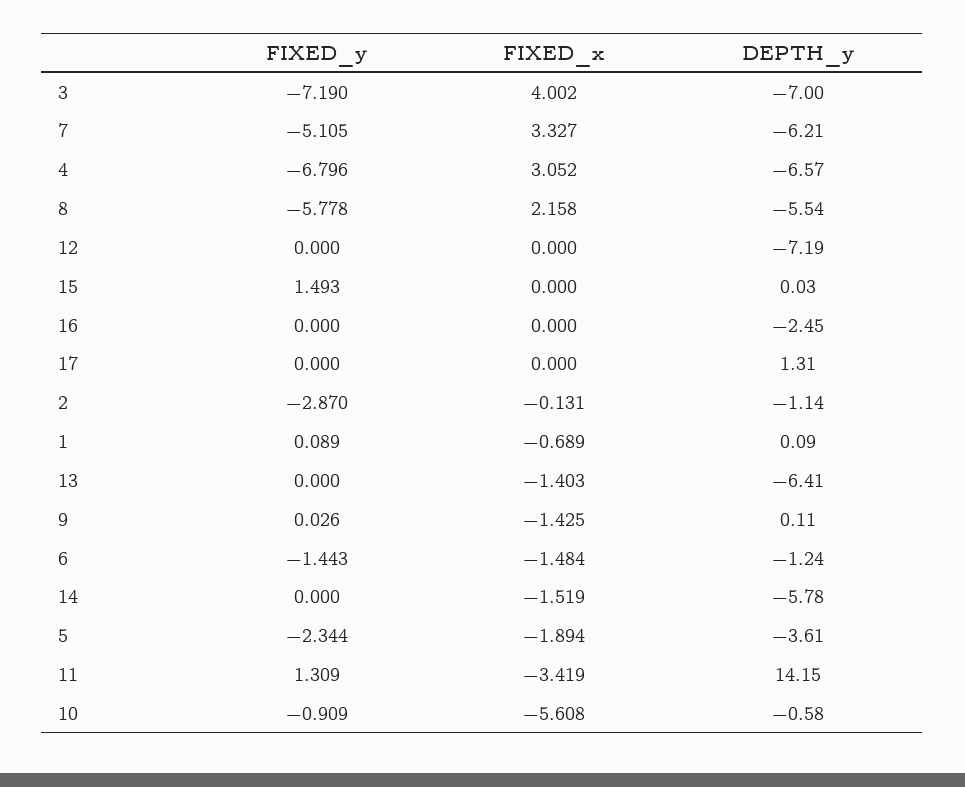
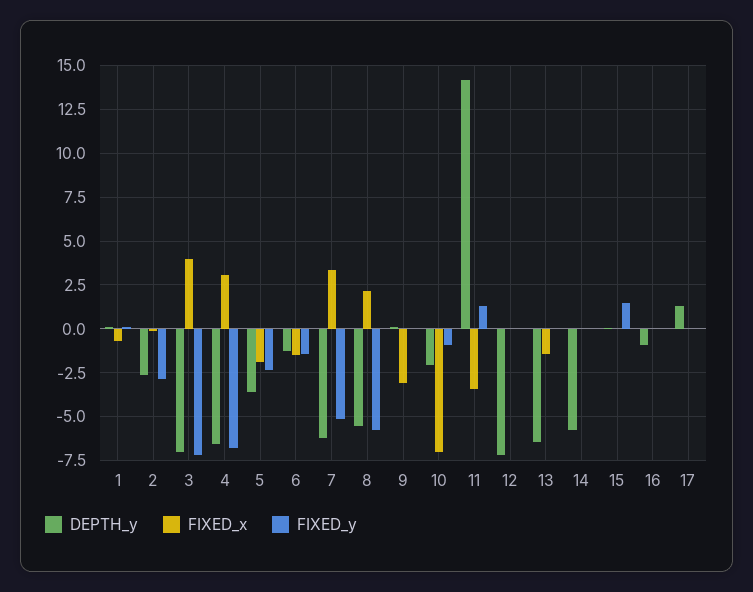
DEPTH_y, 16: -2.45 -> -1
DEPTH_y, 2: -1.14 -> -2.5
FIXED_x, 9: -1.425 -> -3
FIXED_x, 14: -1.519 -> 0
FIXED_x, 10: -5.608 -> -7
DEPTH_y, 10: -0.58 -> -2

